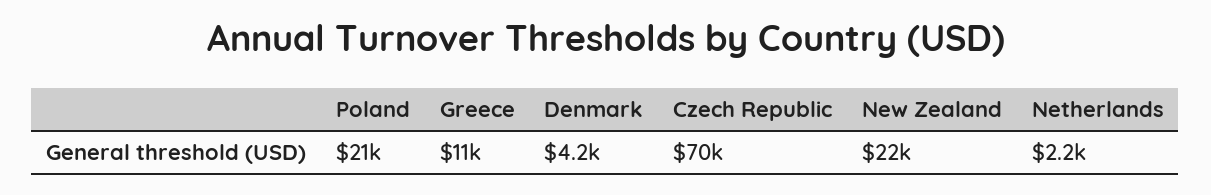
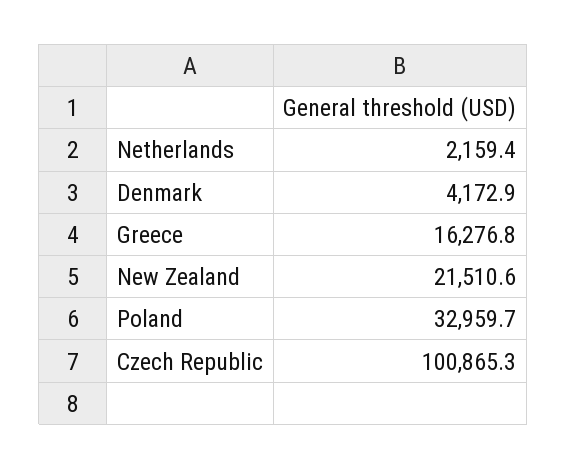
Poland: 21000 -> 32959.7
Greece: 11000 -> 16276.8
Czech Republic: 70000 -> 100865.3

